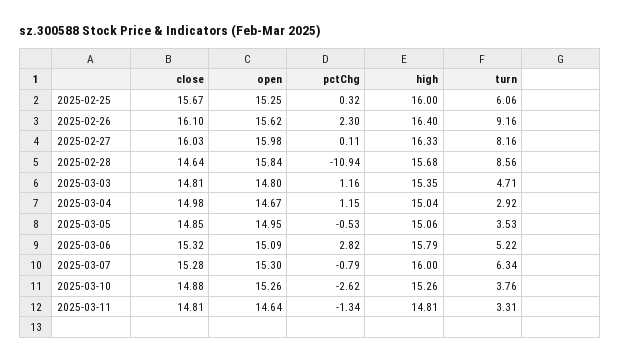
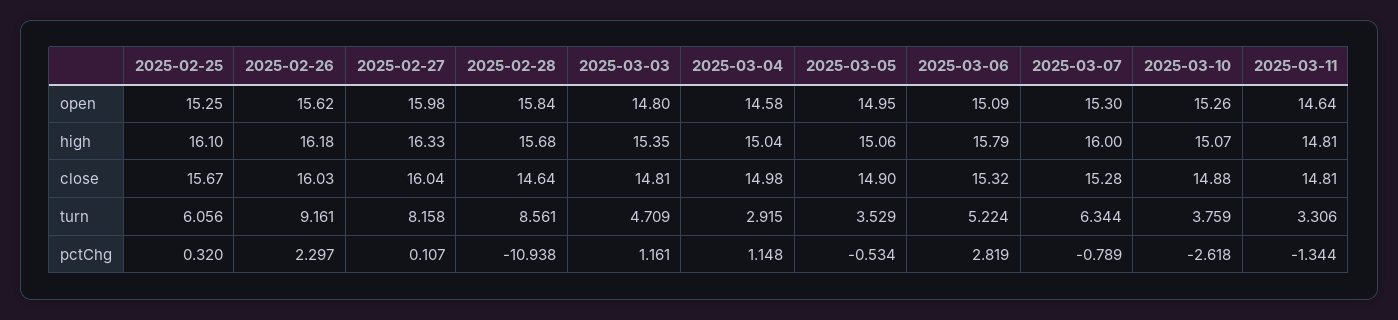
high, 2025-02-25: 16 -> 16.1
close, 2025-02-26: 16.1 -> 16.03
high, 2025-02-26: 16.4 -> 16.18
close, 2025-02-27: 16.03 -> 16.04
open, 2025-03-04: 14.67 -> 14.58
close, 2025-03-05: 14.85 -> 14.9
high, 2025-03-10: 15.26 -> 15.07

